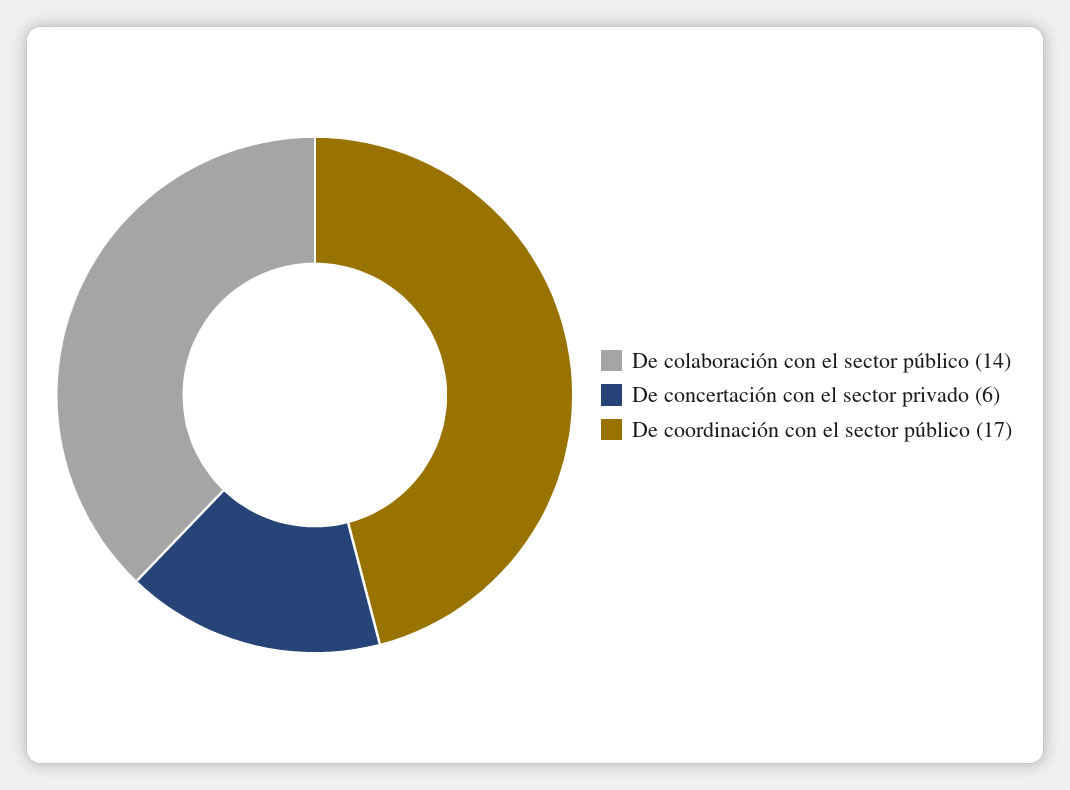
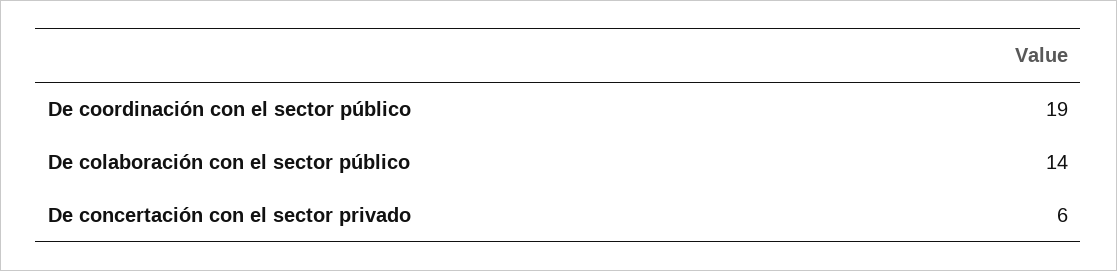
De coordinación con el sector público: 17 -> 19

